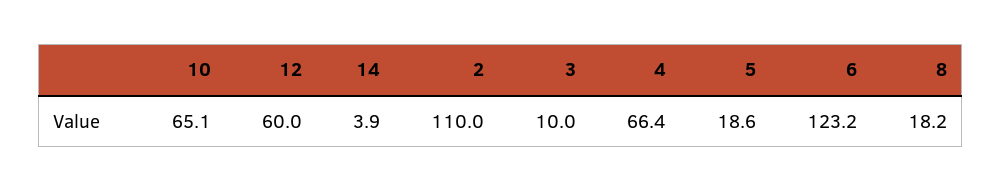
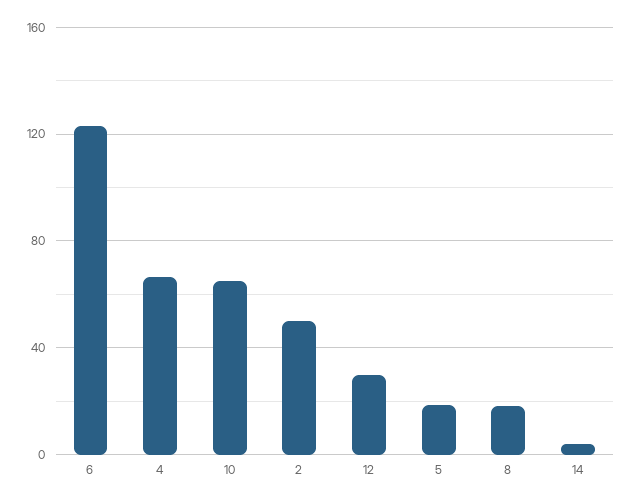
12: 60 -> 30
2: 110 -> 50
3: 10 -> none

